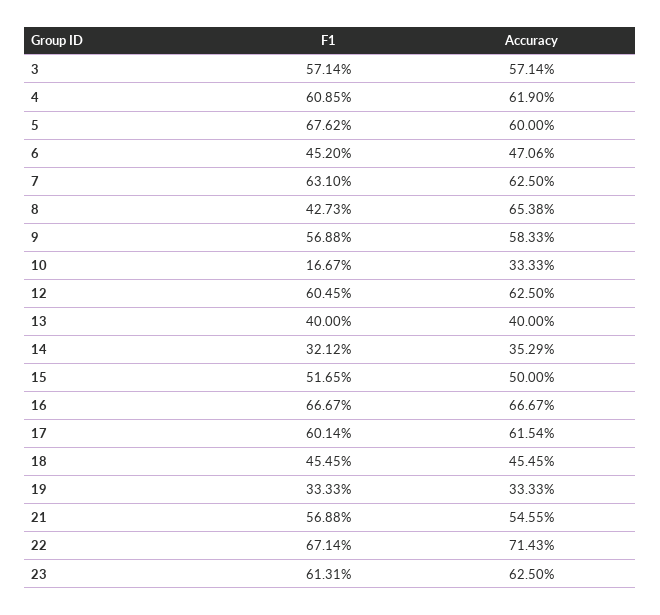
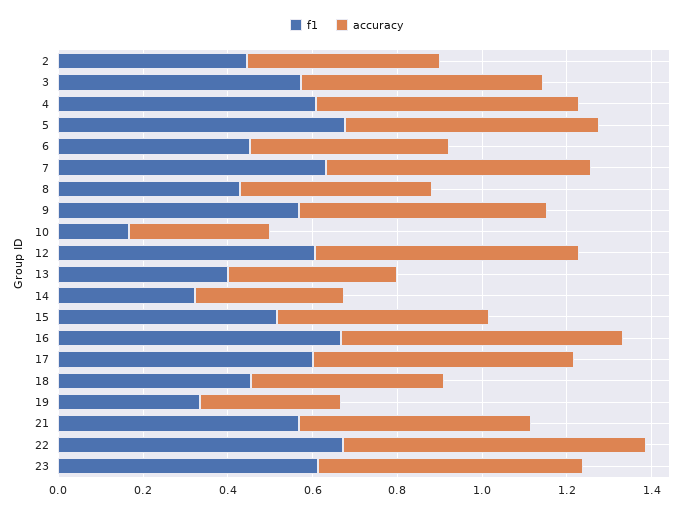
Accuracy, 8: 0.6538 -> 0.45
F1, 2: none -> 0.45
Accuracy, 2: none -> 0.45

